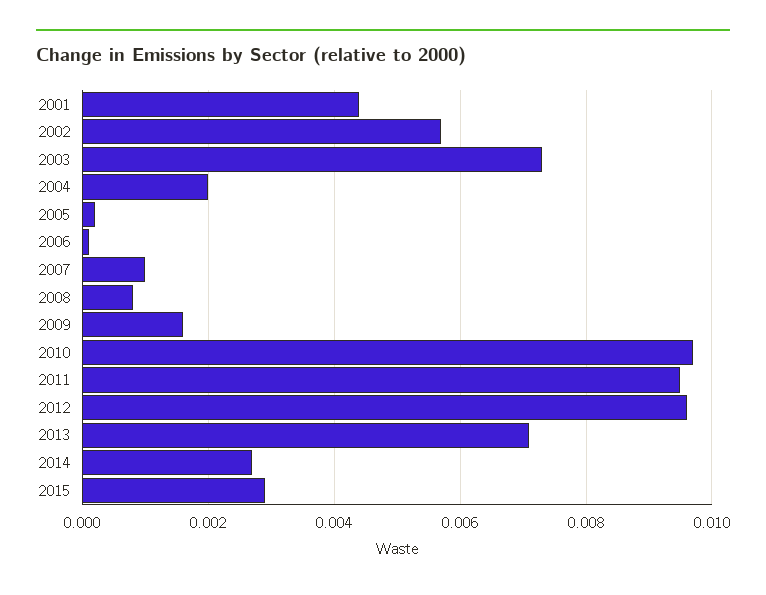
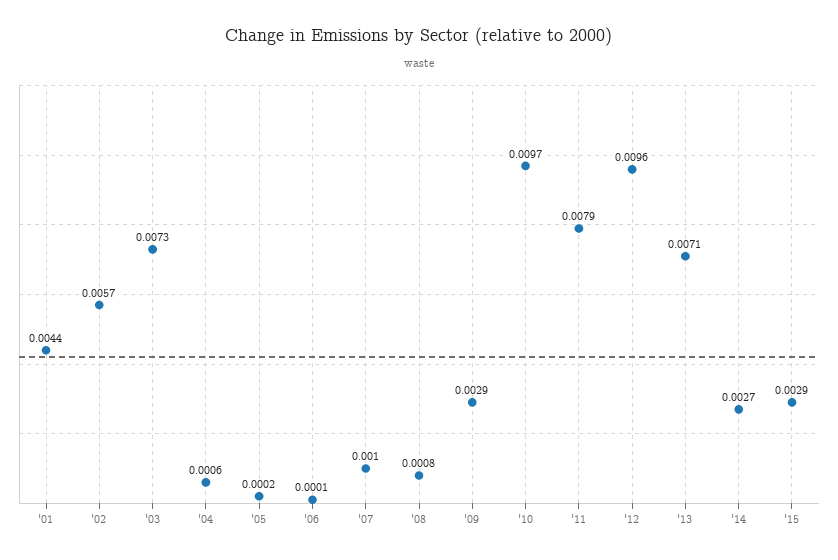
2004: 0.002 -> 0.0006
2009: 0.0015 -> 0.0029
2011: 0.0095 -> 0.0079

